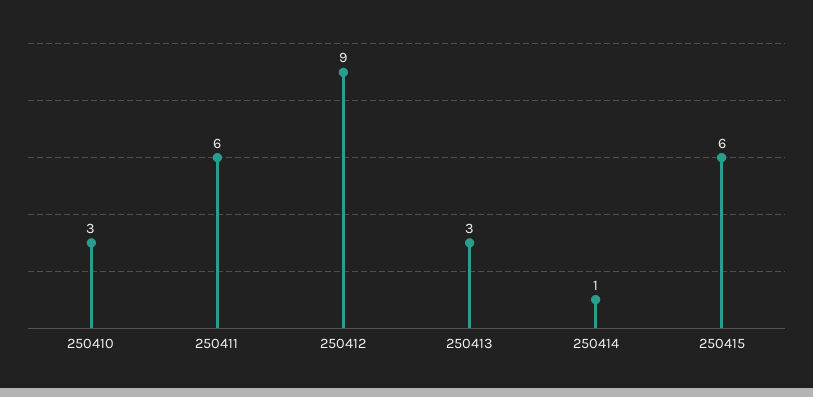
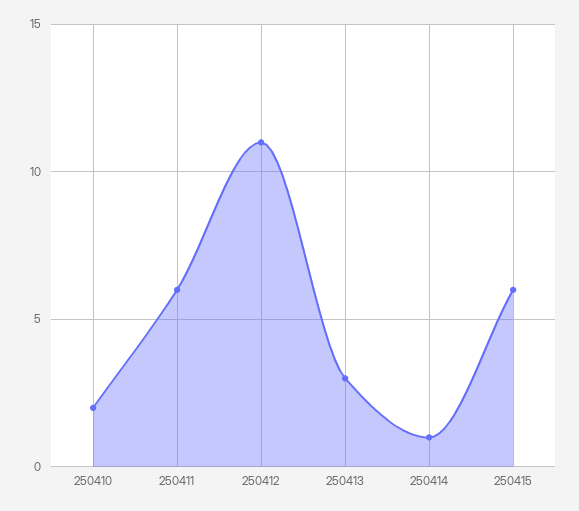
250410: 3 -> 2
250412: 9 -> 11

